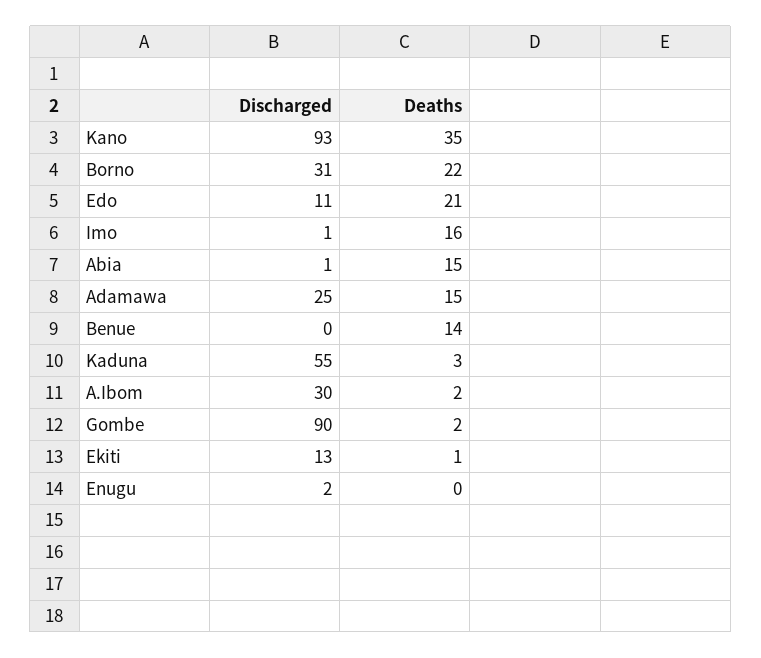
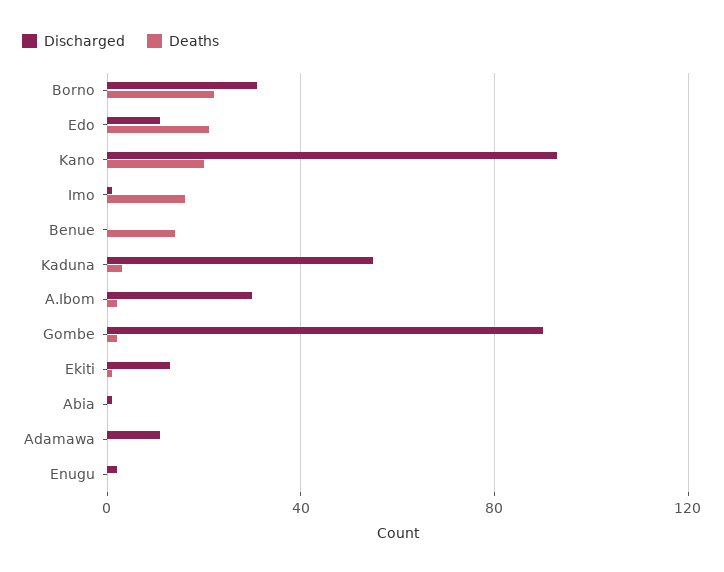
Deaths, Kano: 35 -> 20
Deaths, Abia: 15 -> 0
Discharged, Adamawa: 25 -> 10
Deaths, Adamawa: 15 -> 0

